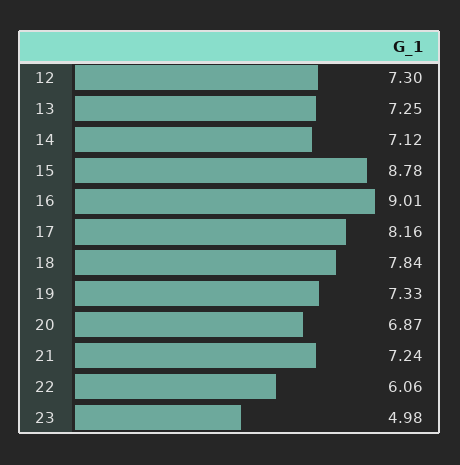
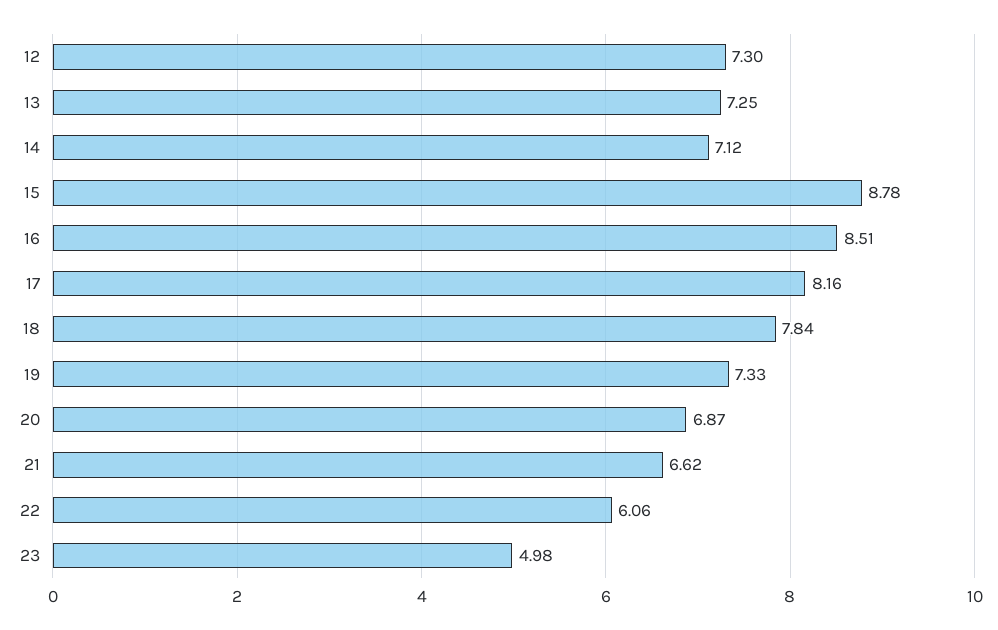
16: 9.01 -> 8.51
21: 7.24 -> 6.62

